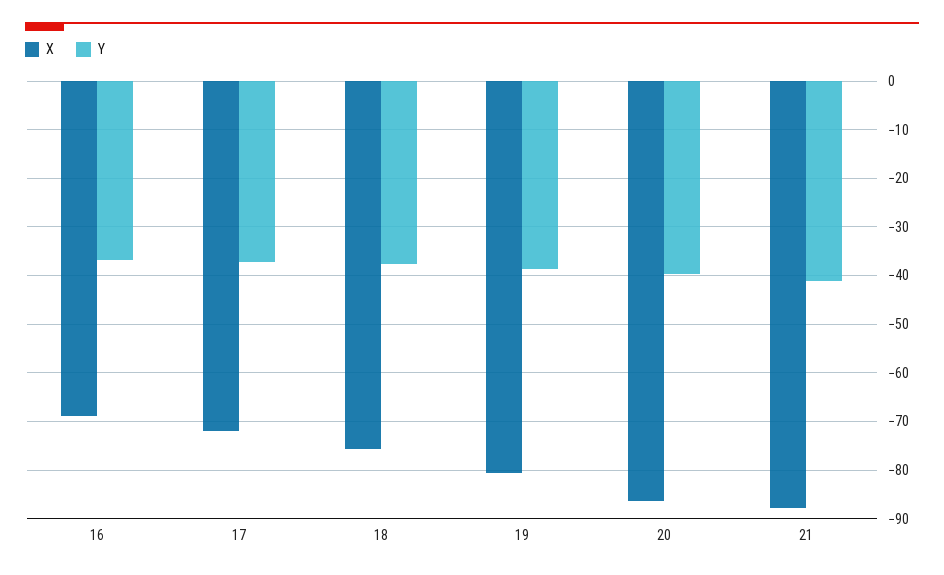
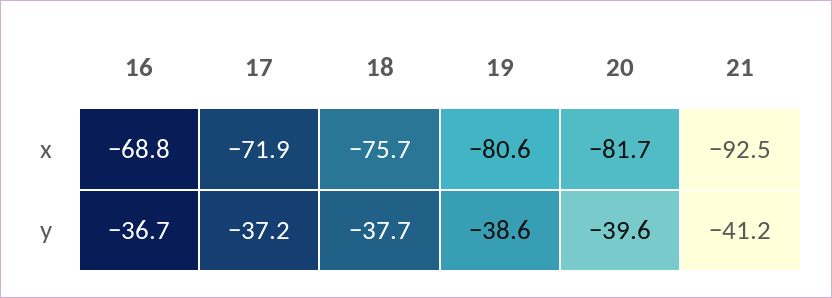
X, 20: -86 -> -81.7
X, 21: -88 -> -92.5

